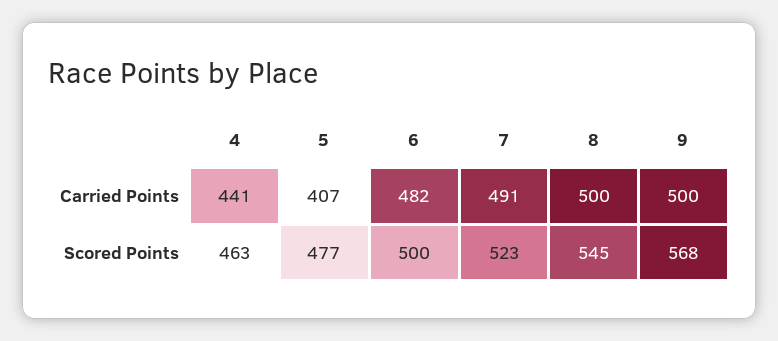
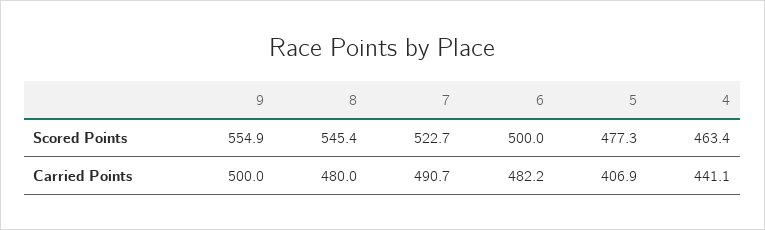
8, Carried Points: 500 -> 480
9, Scored Points: 568 -> 554.9

